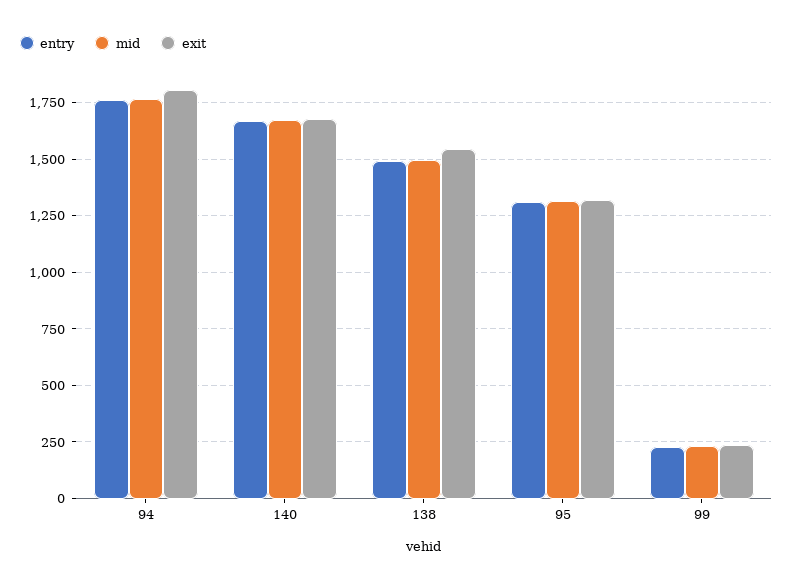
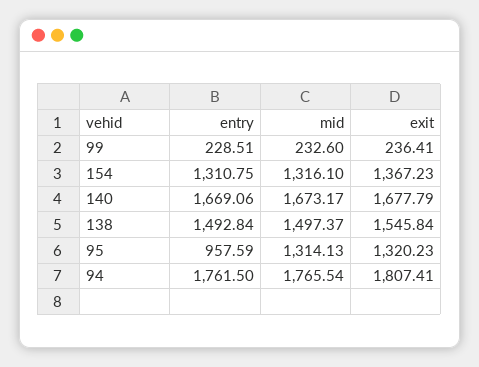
entry, 95: 1300 -> 957.59
entry, 154: none -> 1310.75
mid, 154: none -> 1316.1
exit, 154: none -> 1367.23

